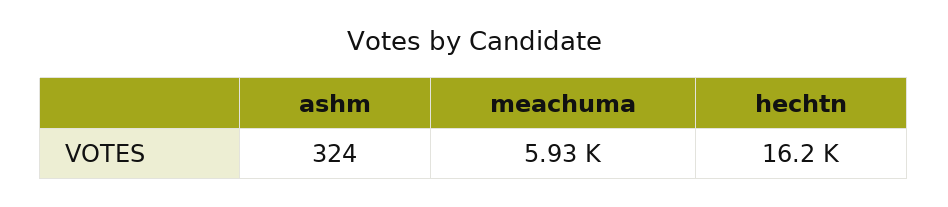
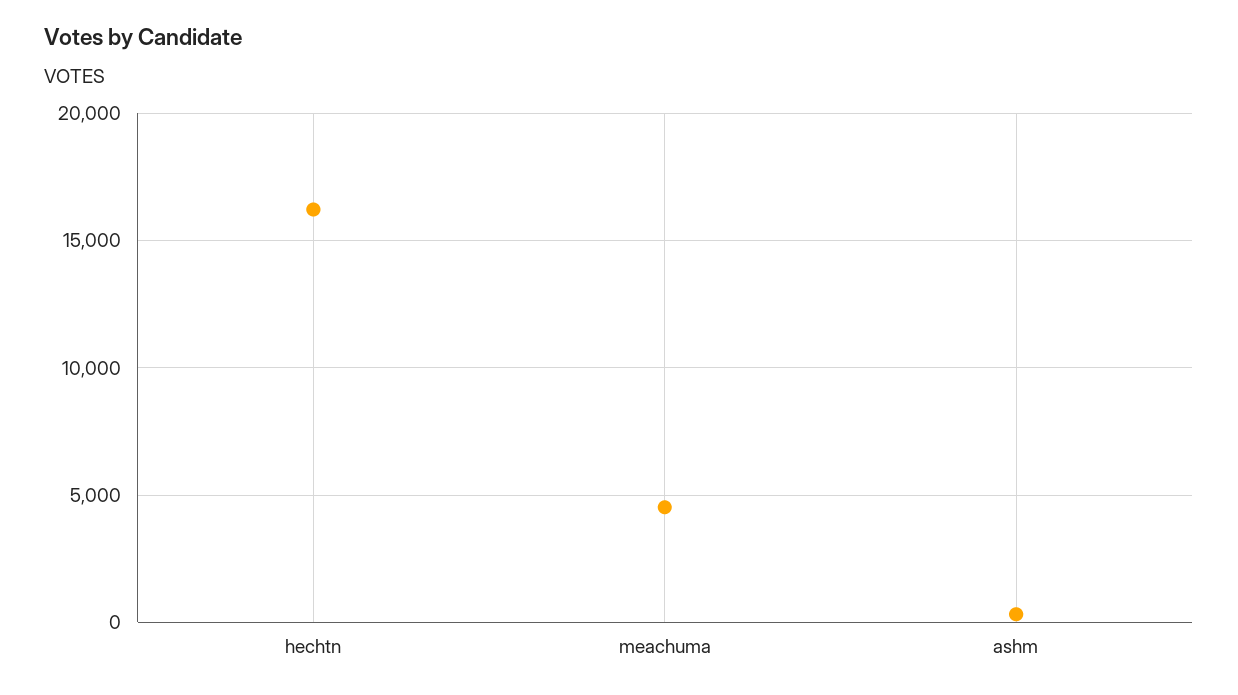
meachuma: 5930 -> 4500

